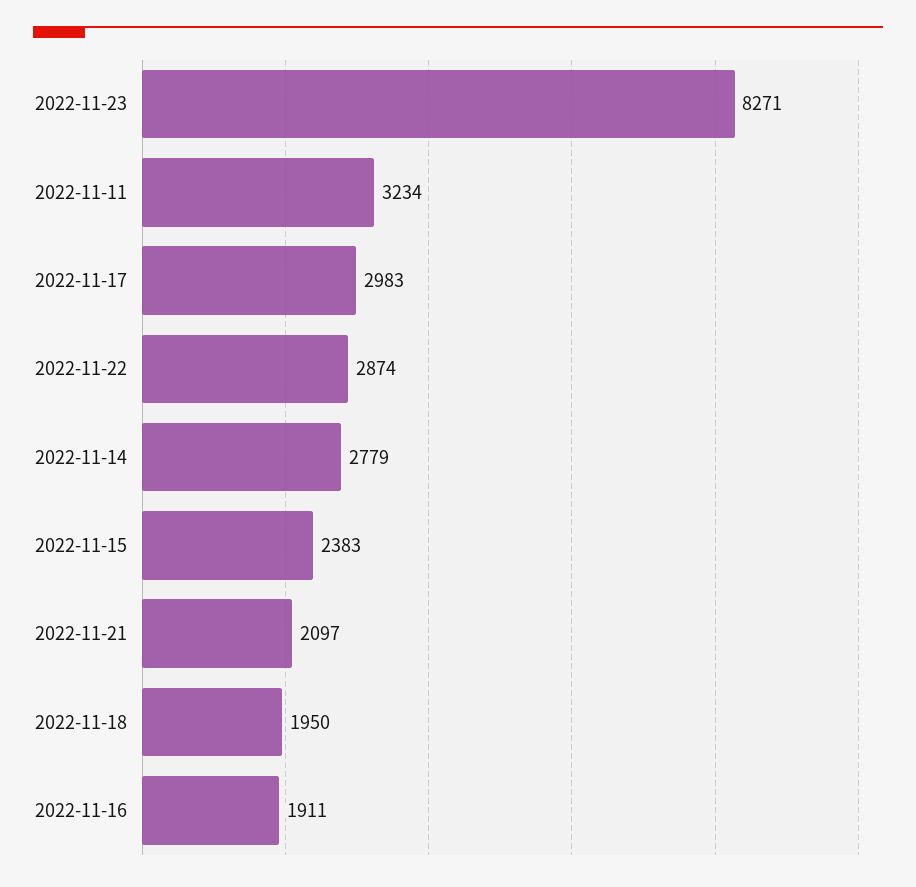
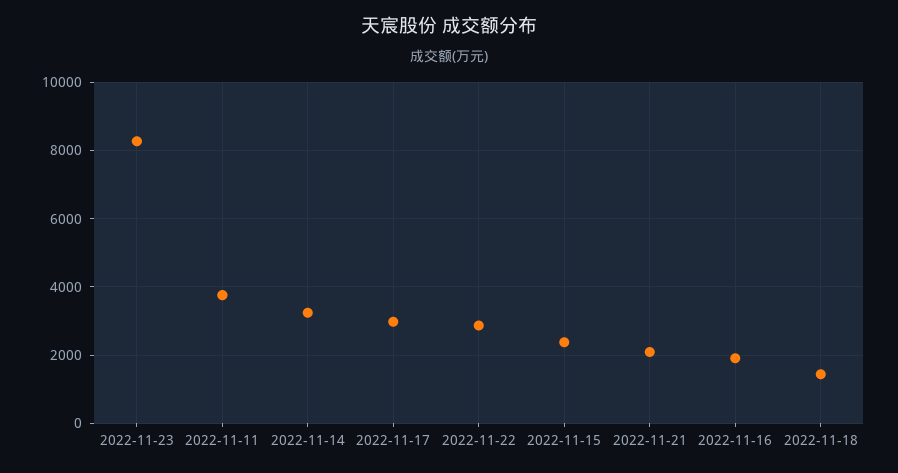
2022-11-11: 3234 -> 3800
2022-11-14: 2779 -> 3200
2022-11-18: 1950 -> 1400

